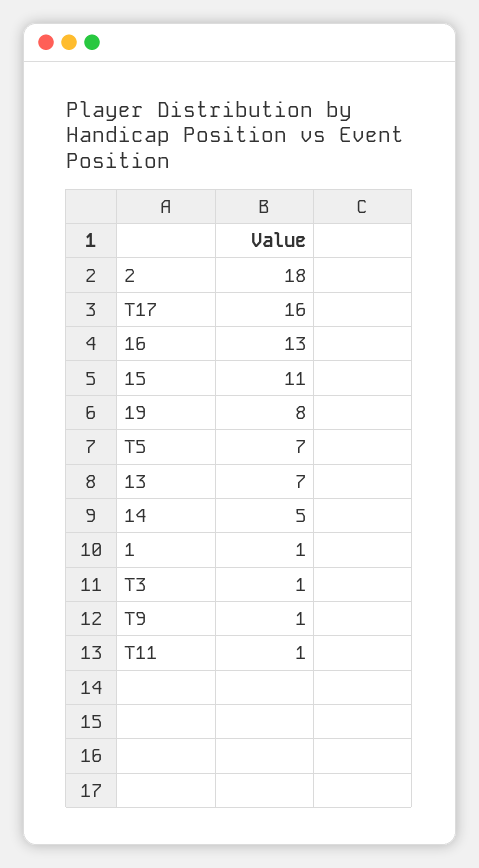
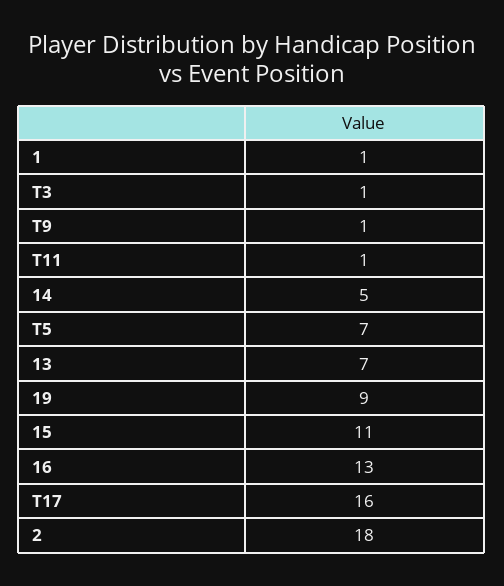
19: 8 -> 9

